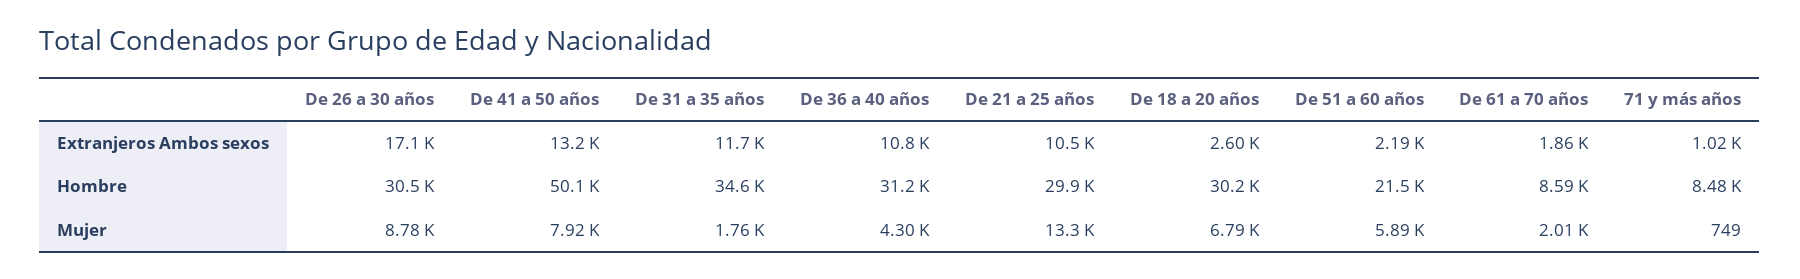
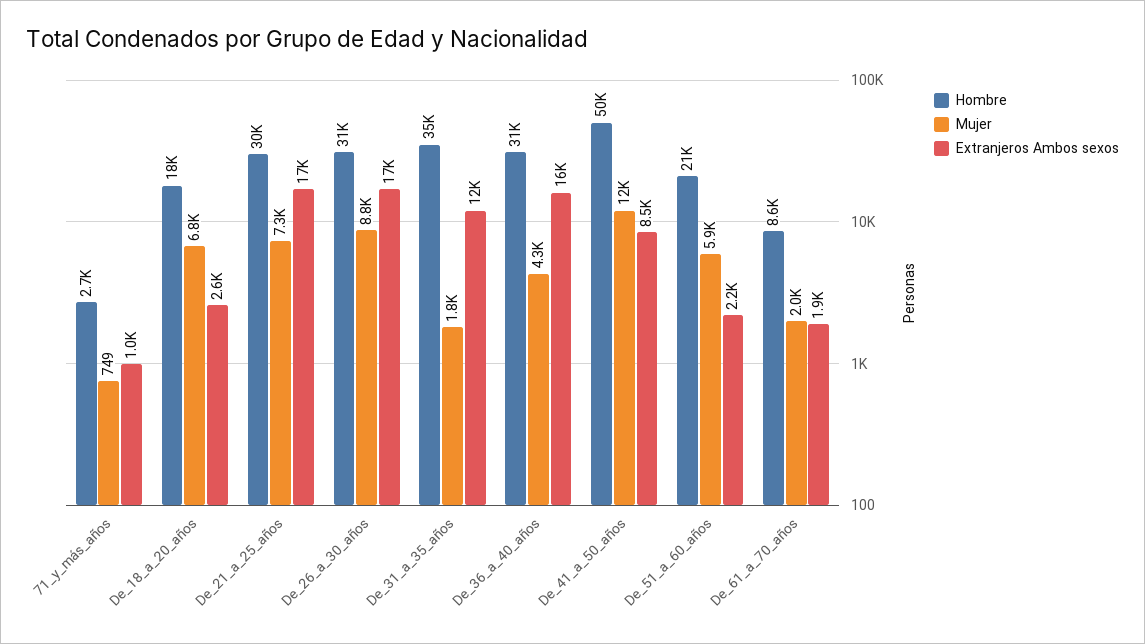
Extranjeros Ambos sexos, De 41 a 50 años: 13200 -> 8500
Extranjeros Ambos sexos, De 36 a 40 años: 10800 -> 16000
Extranjeros Ambos sexos, De 21 a 25 años: 10500 -> 17000
Hombre, De 18 a 20 años: 30200 -> 18000
Hombre, 71 y más años: 8480 -> 2700
Mujer, De 41 a 50 años: 7920 -> 12000
Mujer, De 21 a 25 años: 13300 -> 7300

